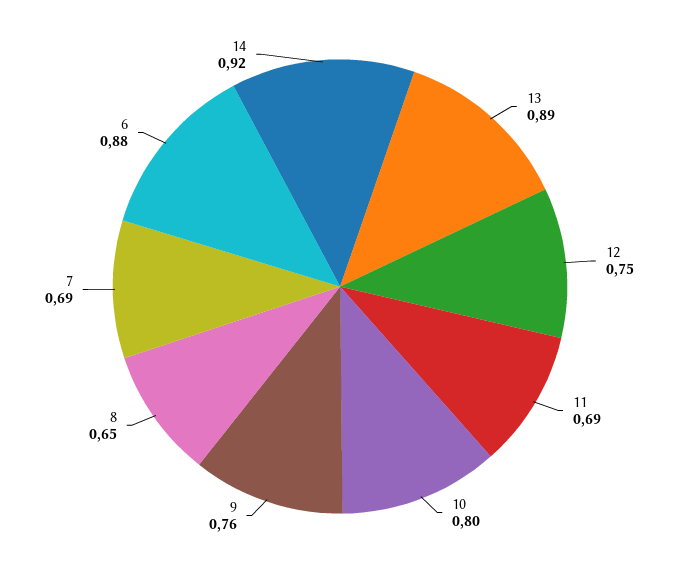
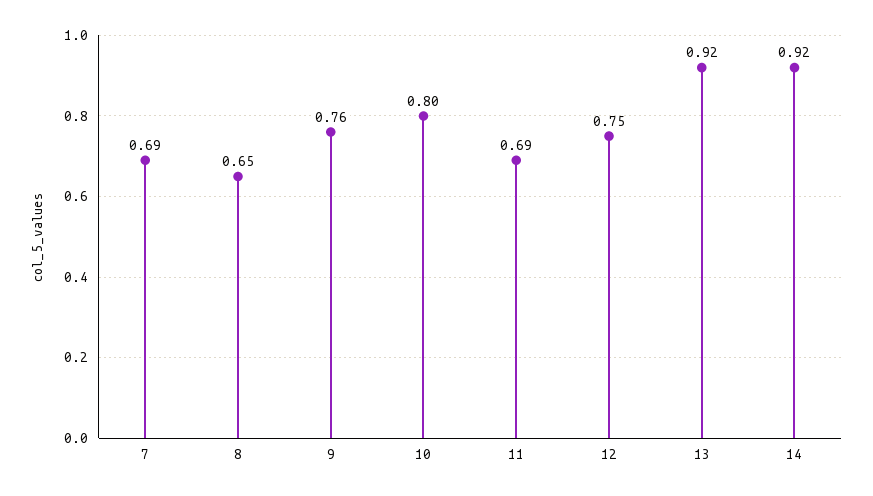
13: 0.89 -> 0.92
6: 0.88 -> none

